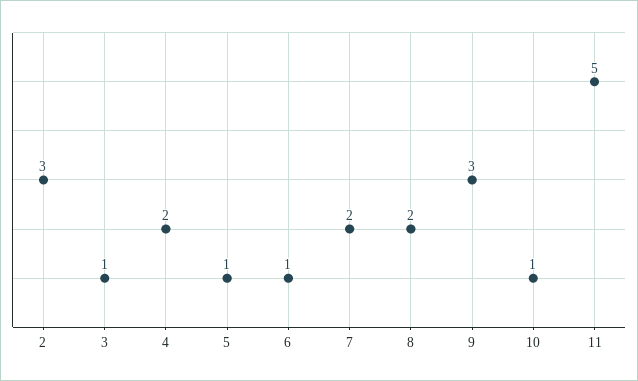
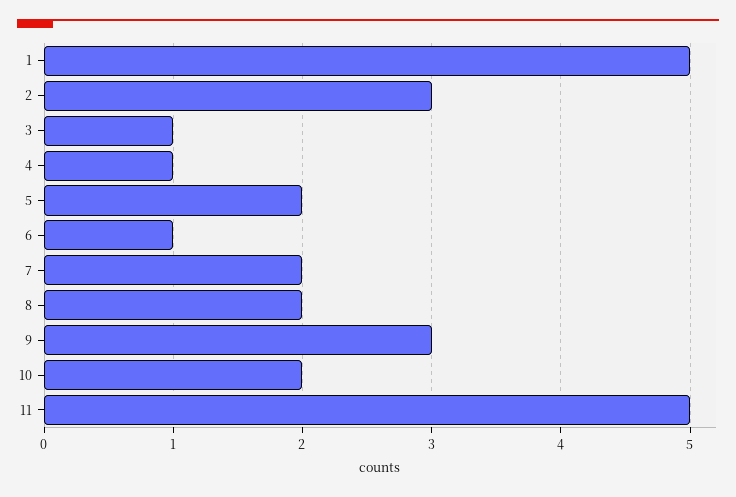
4: 2 -> 1
5: 1 -> 2
10: 1 -> 2
1: none -> 5

